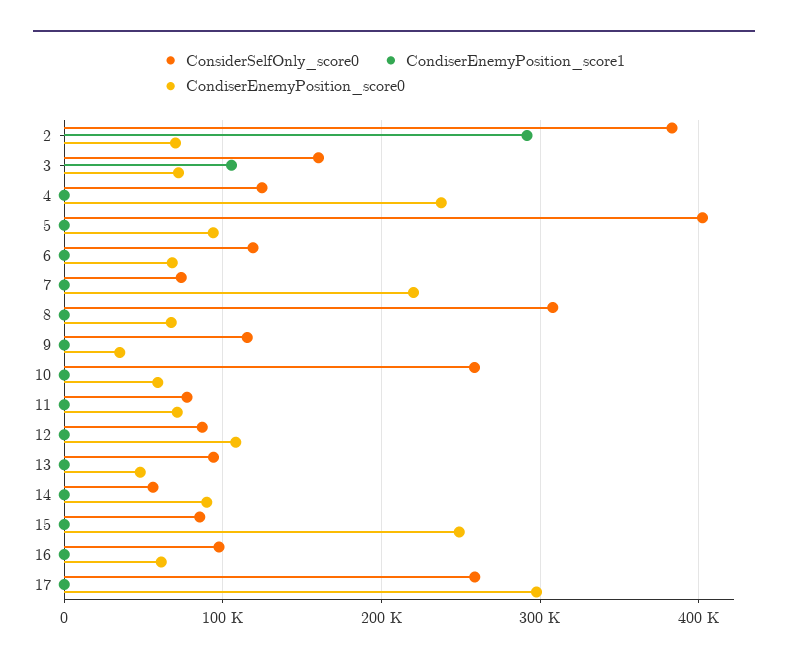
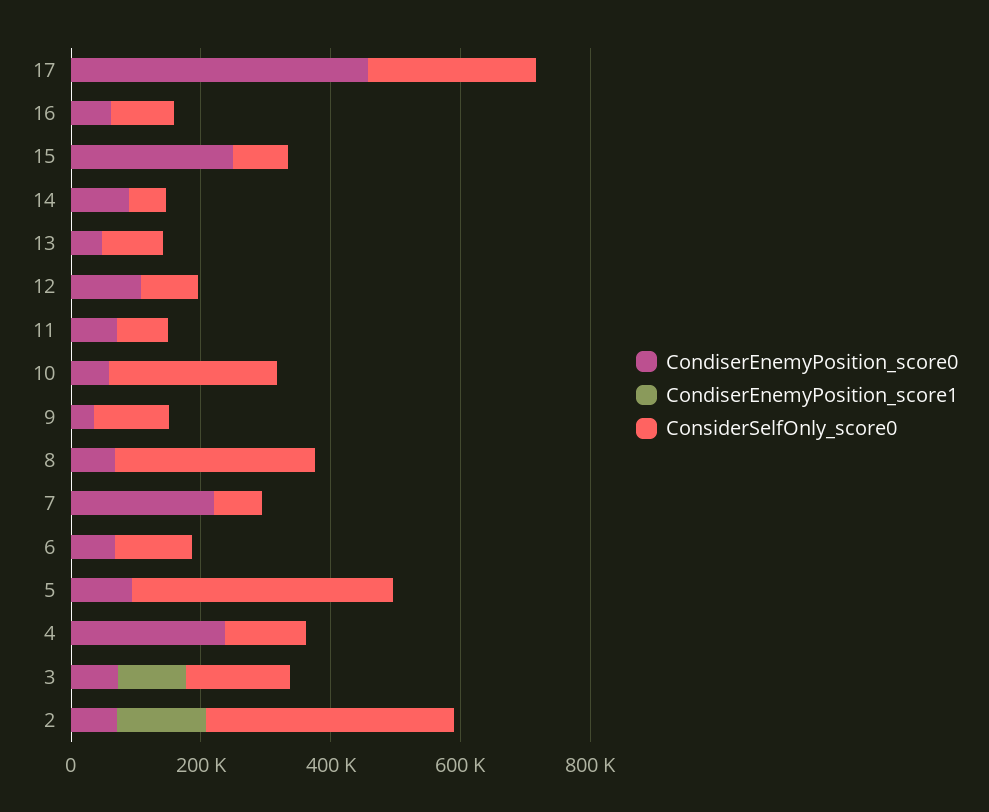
CondiserEnemyPosition_score1, 2: 290000 -> 150000
CondiserEnemyPosition_score0, 17: 300000 -> 450000

